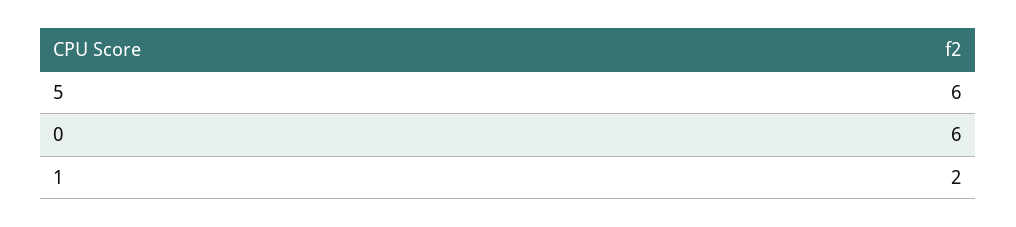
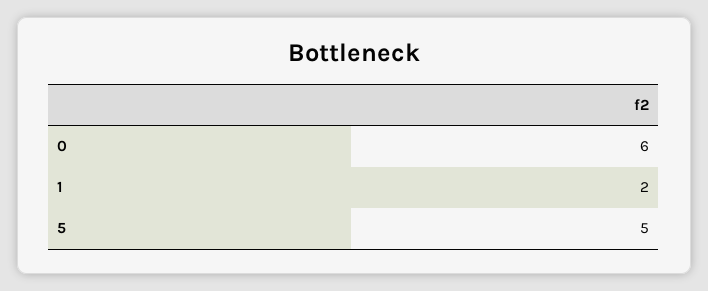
5: 6 -> 5

